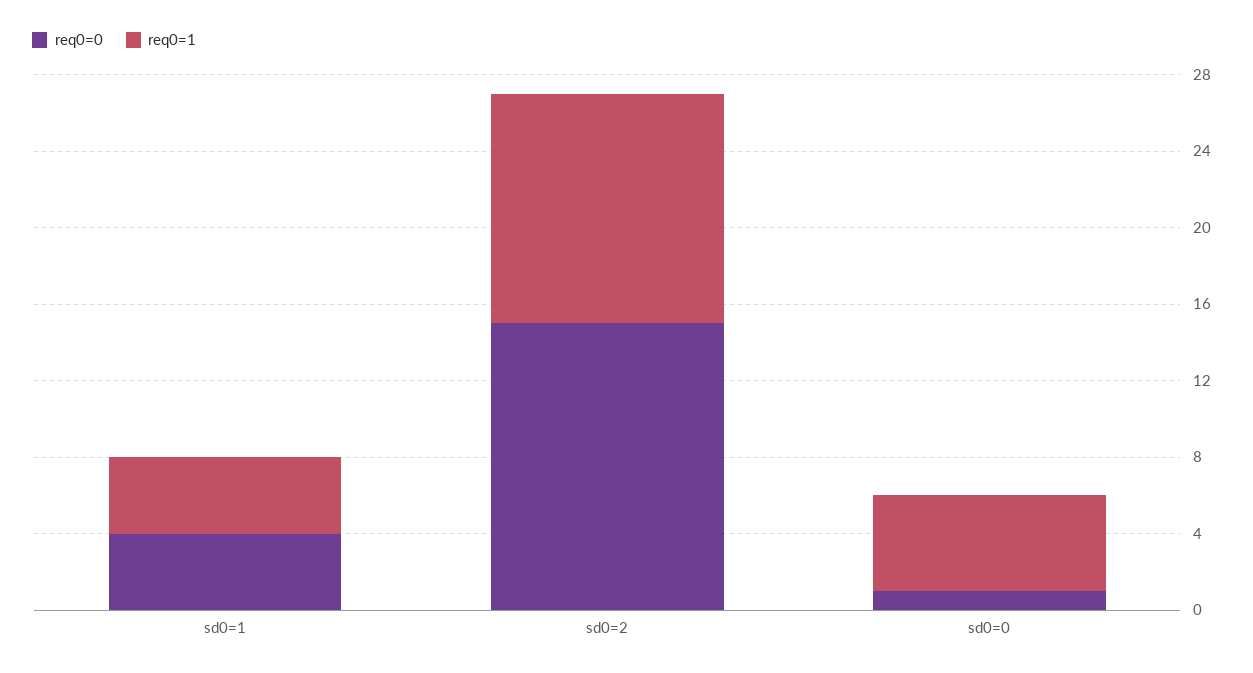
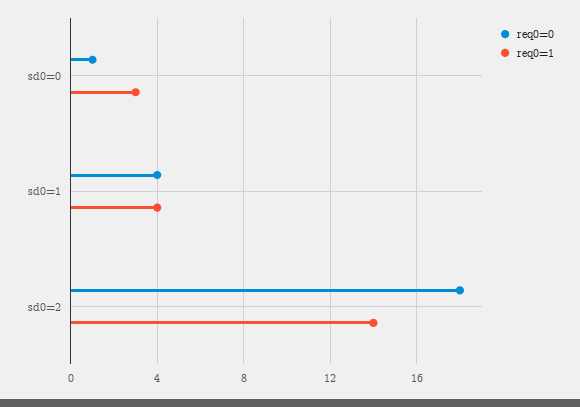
req0=0, sd0=2: 15 -> 18
req0=1, sd0=2: 12 -> 14
req0=1, sd0=0: 5 -> 3

